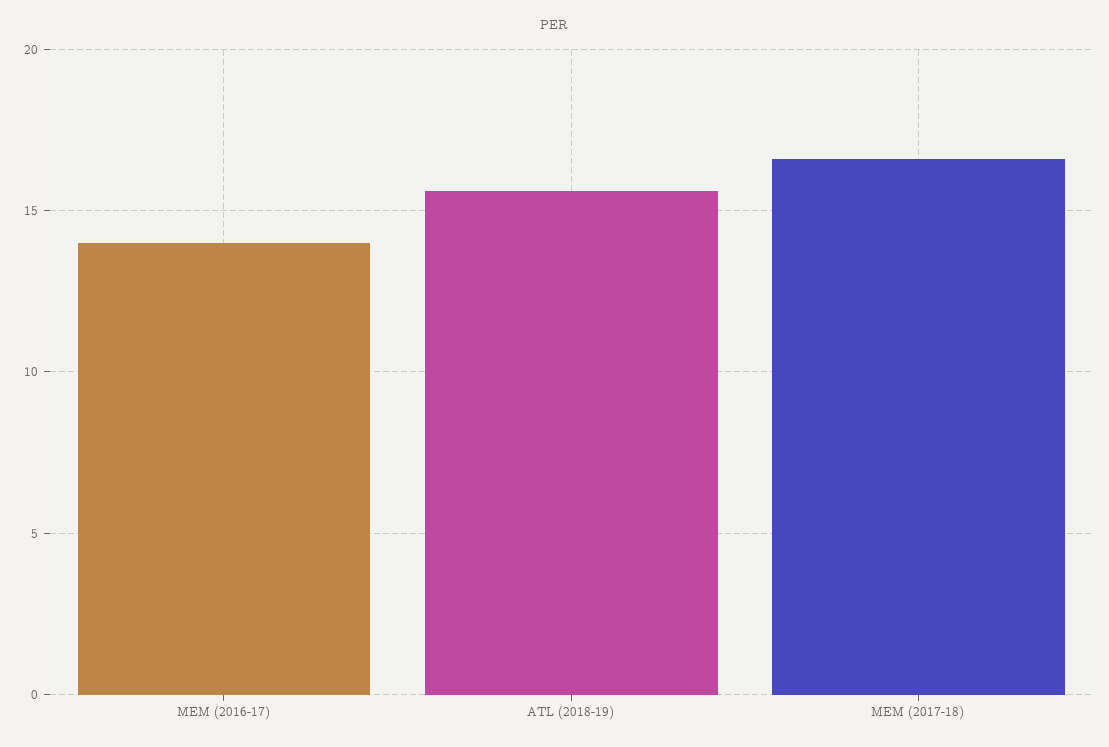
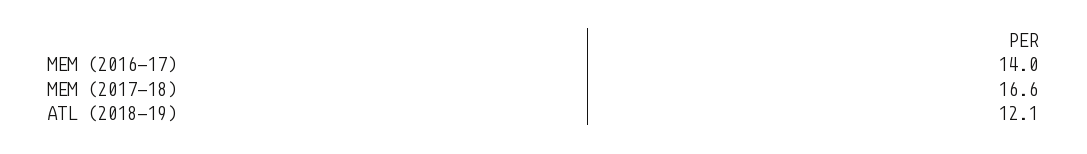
ATL (2018-19): 15.5 -> 12.1

